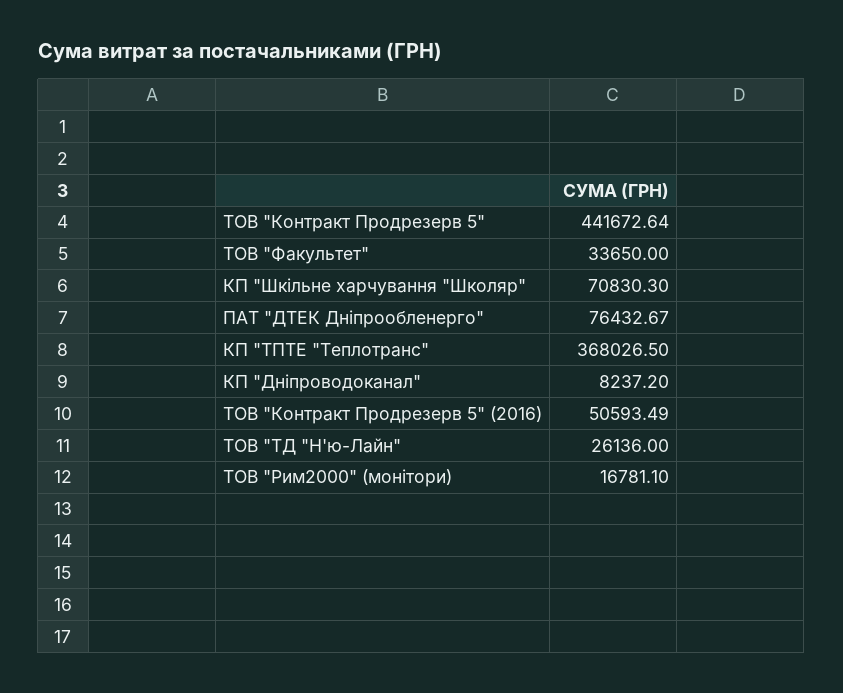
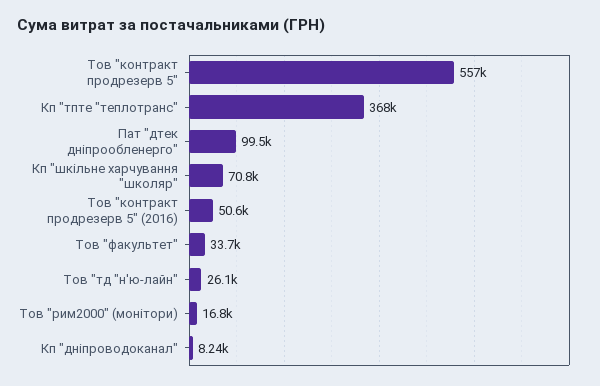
ТОВ "Контракт Продрезерв 5": 441672.64 -> 557000
ПАТ "ДТЕК Дніпрообленерго": 76432.67 -> 99500

